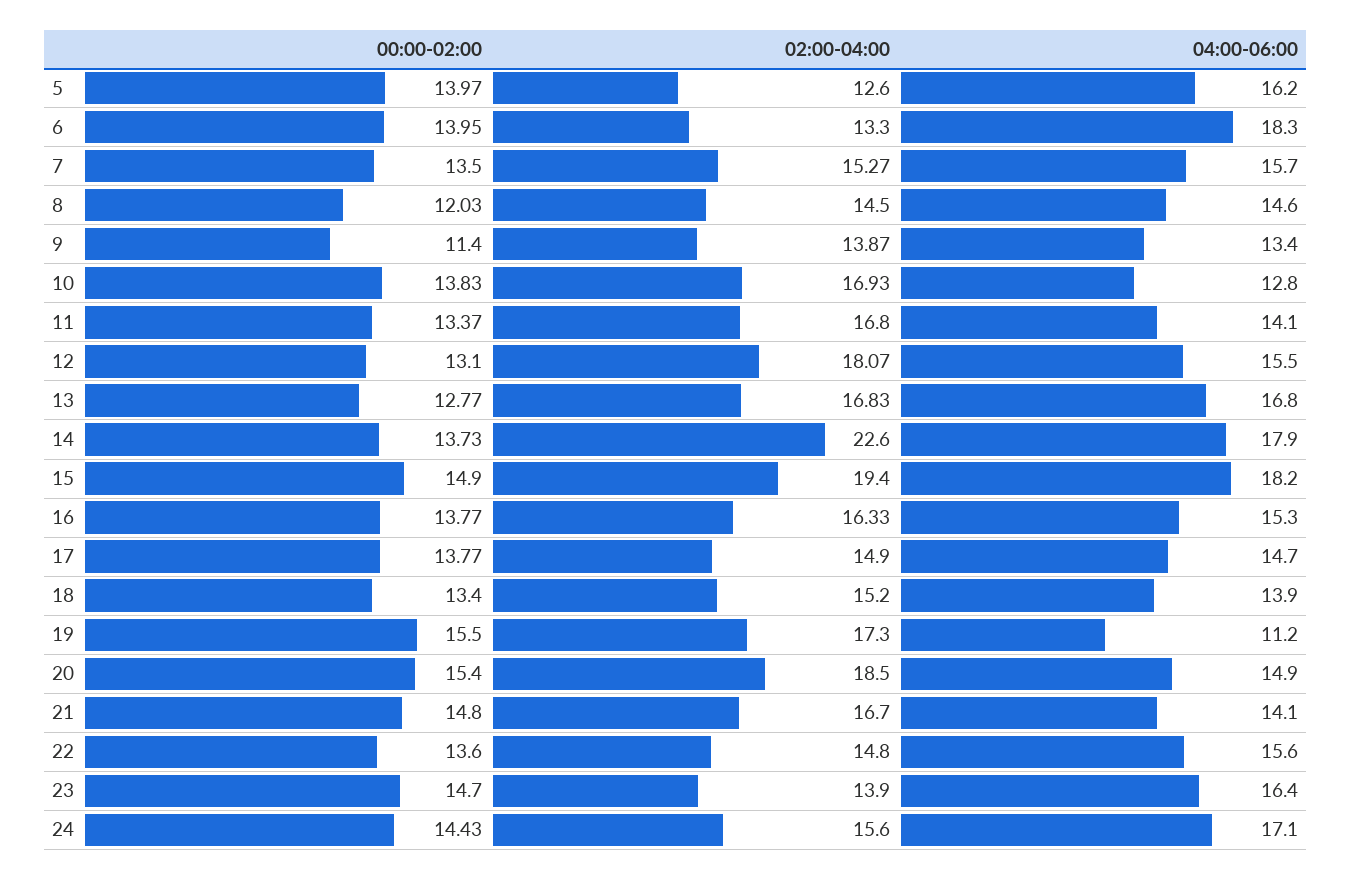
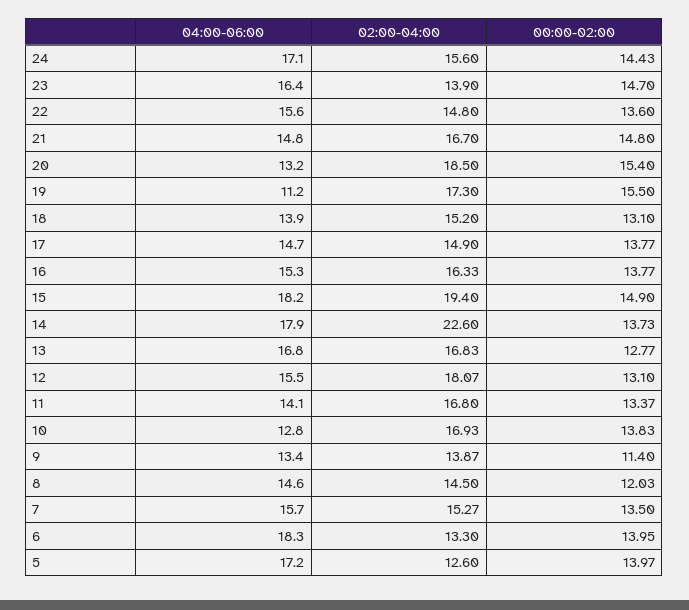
04:00-06:00, 5: 16.2 -> 17.2
00:00-02:00, 18: 13.4 -> 13.1
04:00-06:00, 20: 14.9 -> 13.2
04:00-06:00, 21: 14.1 -> 14.8

